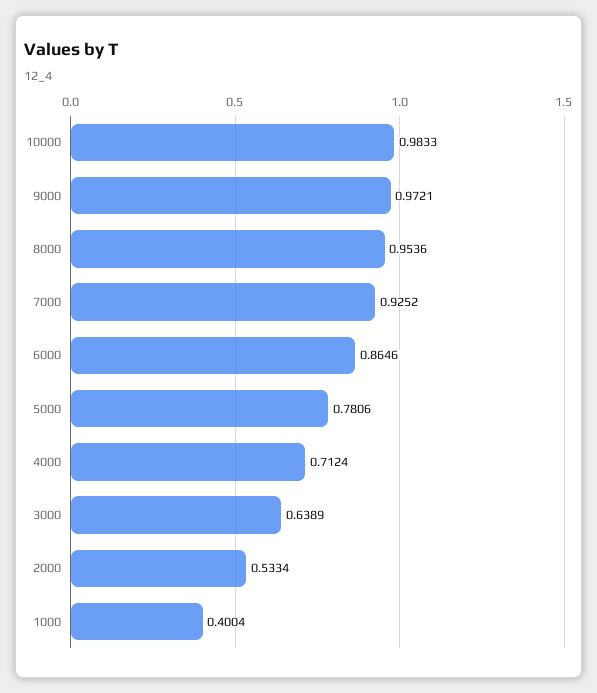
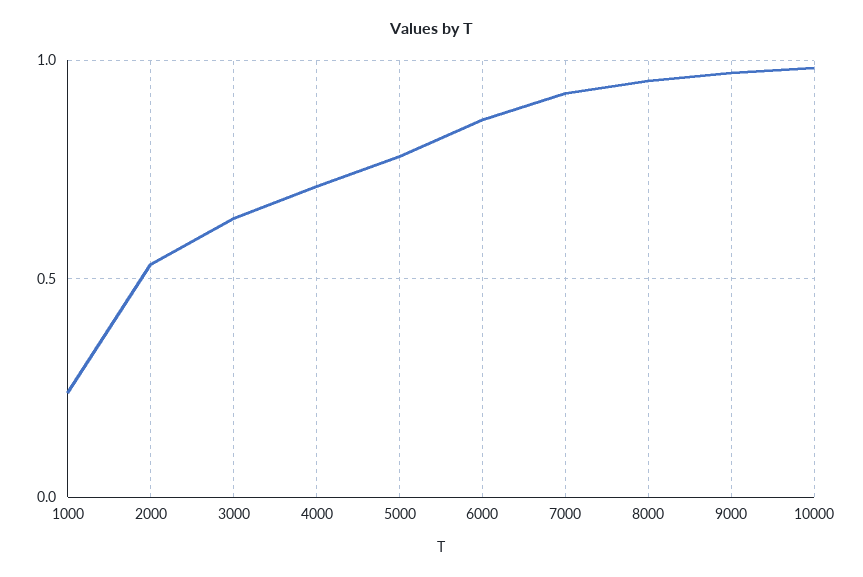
1000: 0.4004 -> 0.25

